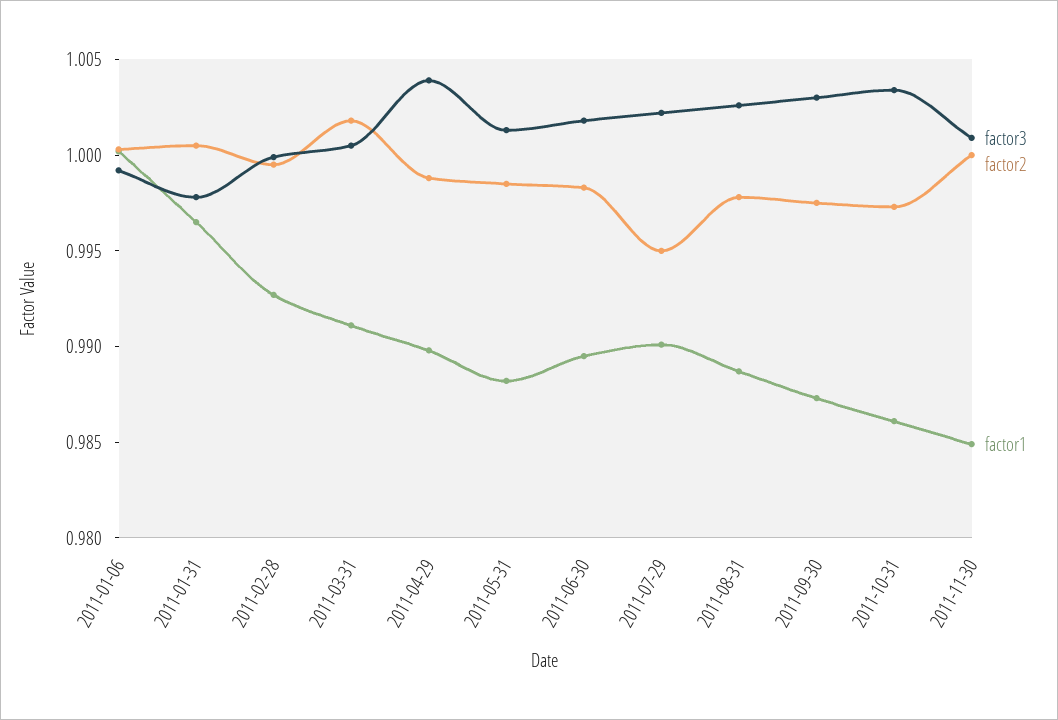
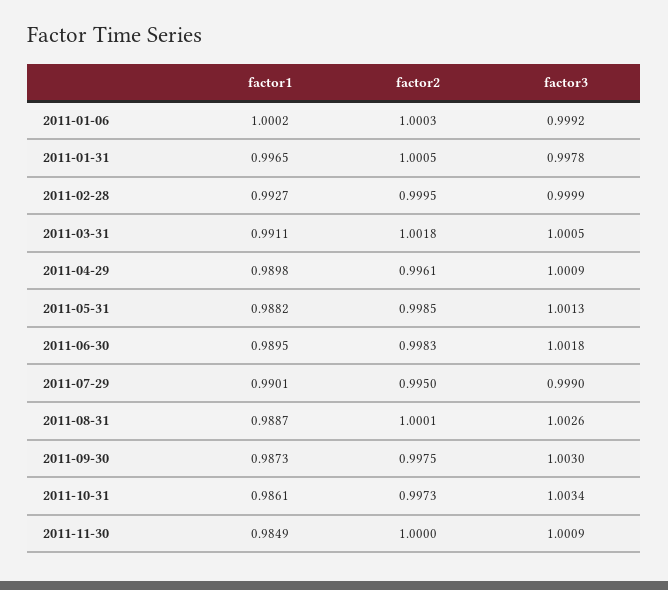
factor3, 2011-04-29: 1.004 -> 1.0009
factor2, 2011-04-29: 0.999 -> 0.9961
factor3, 2011-07-29: 1.002 -> 0.999
factor2, 2011-08-31: 0.998 -> 1.0001

